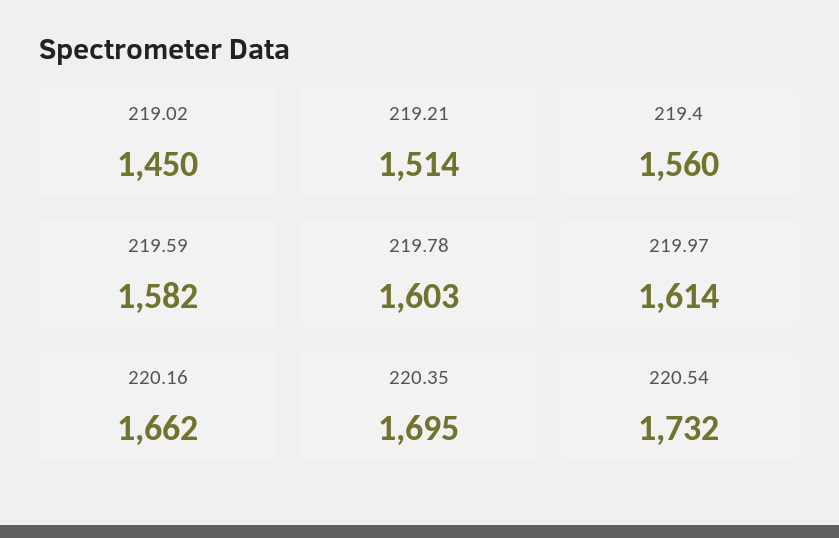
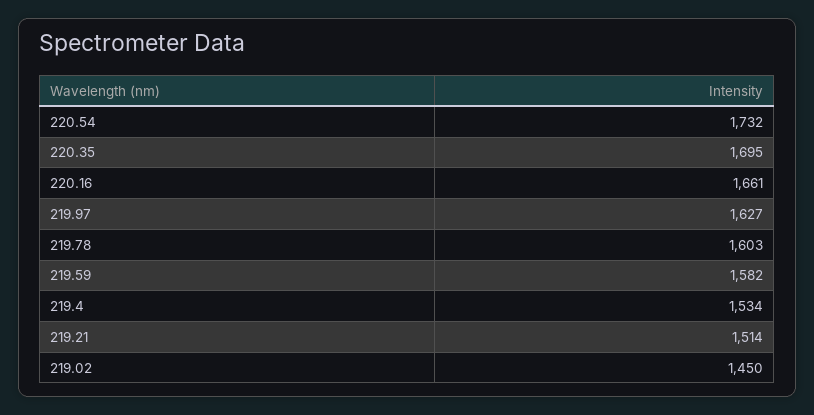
219.4: 1560 -> 1534
219.97: 1614 -> 1627
220.16: 1662 -> 1661

